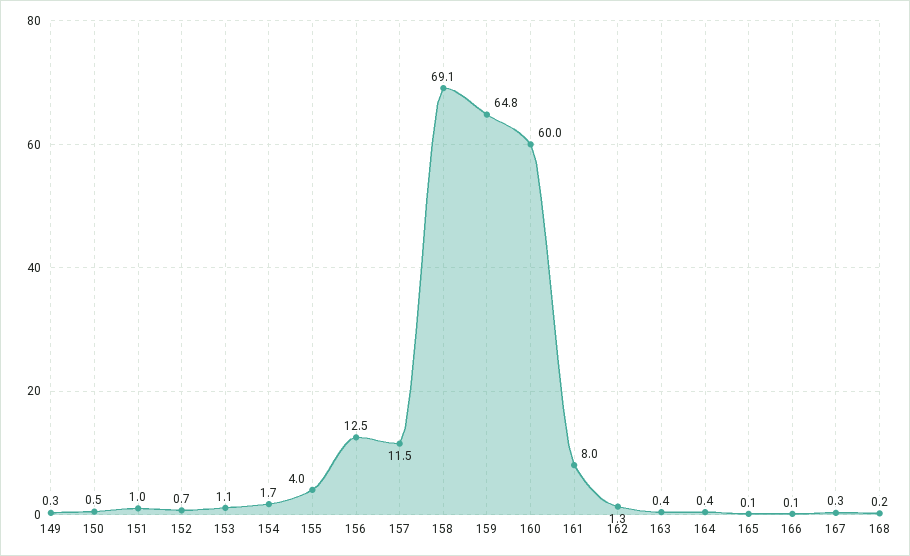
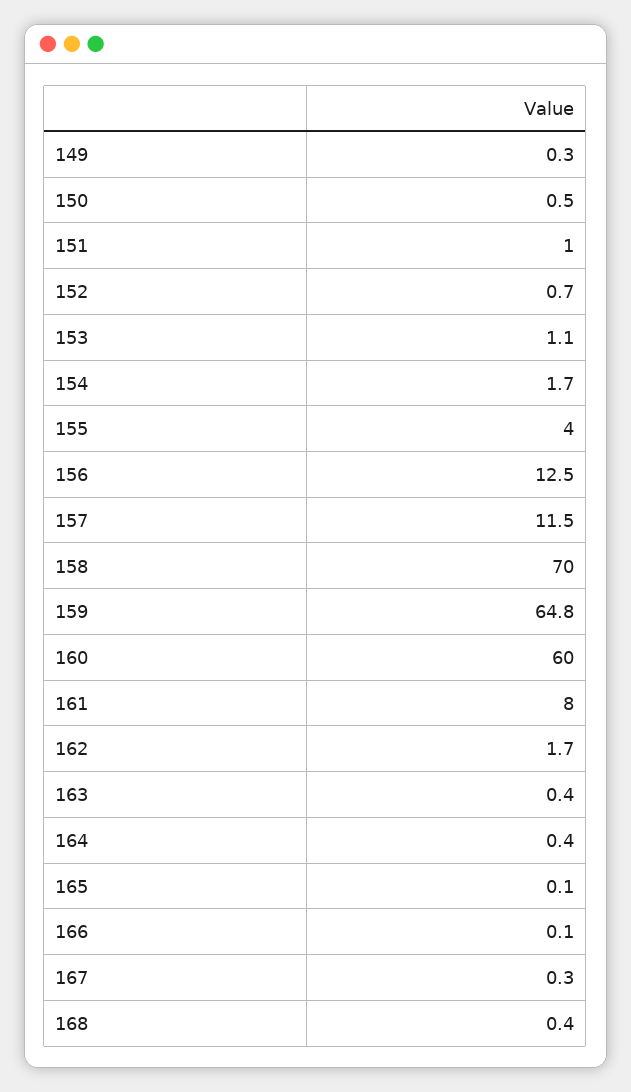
158: 69.1 -> 70
162: 1.3 -> 1.7
168: 0.2 -> 0.4

